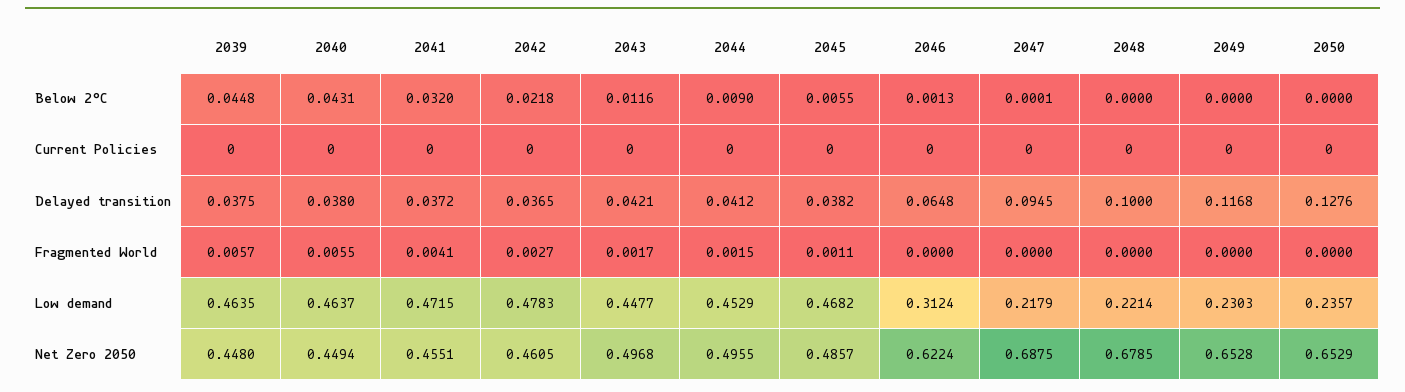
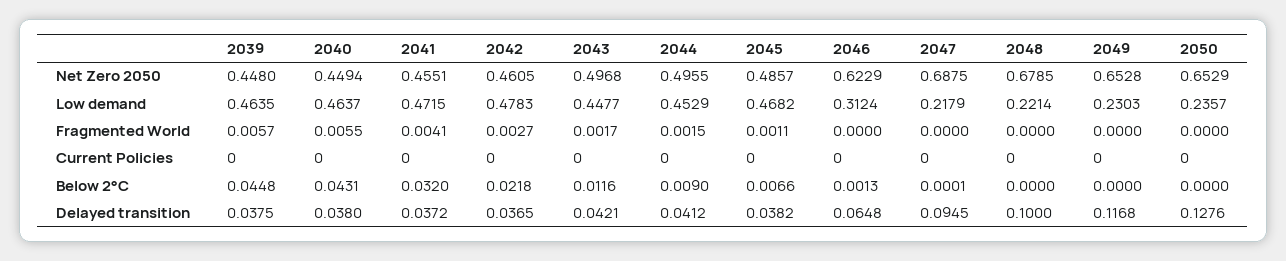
2045, Below 2°C: 0.0055 -> 0.0066
2046, Net Zero 2050: 0.6224 -> 0.6229

